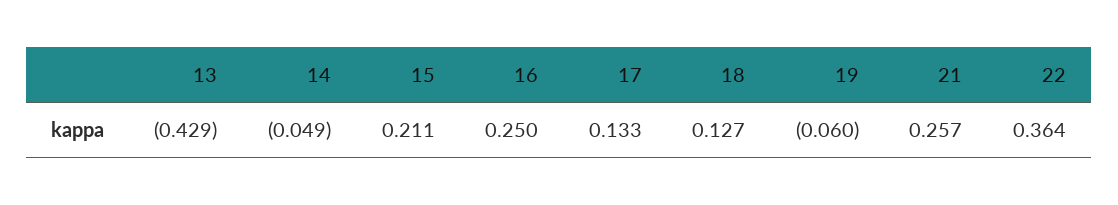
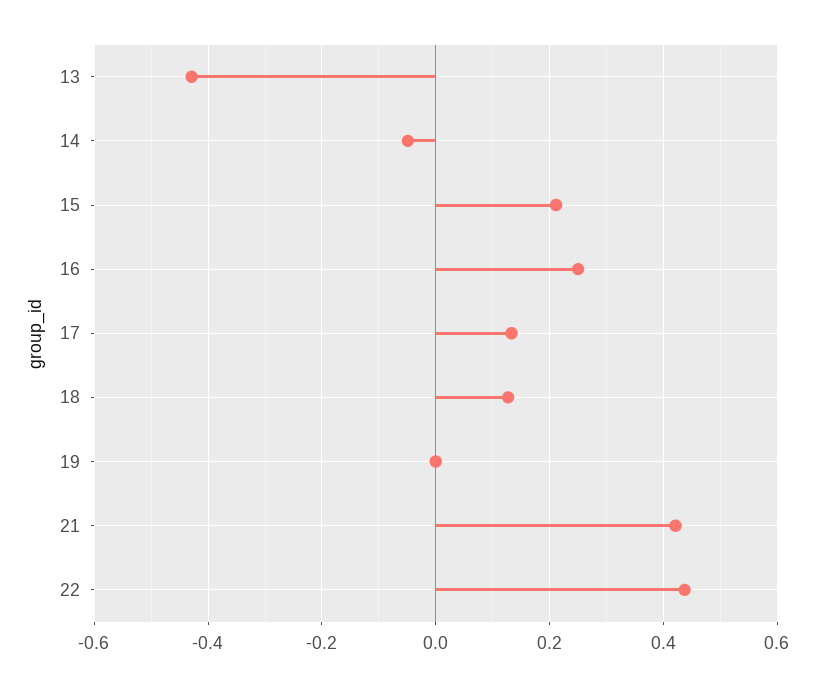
19: -0.06 -> 0
21: 0.257 -> 0.42
22: 0.364 -> 0.44

